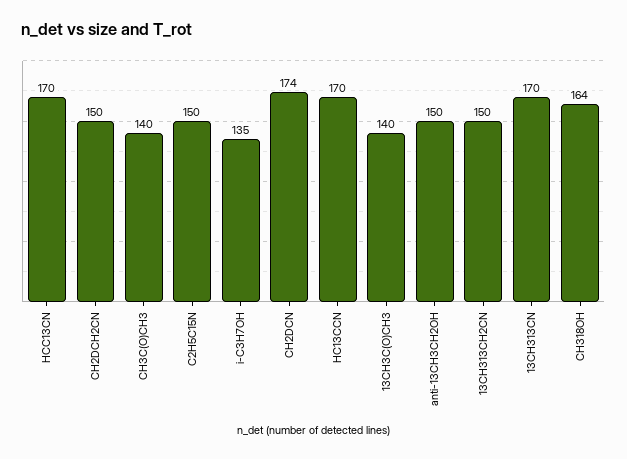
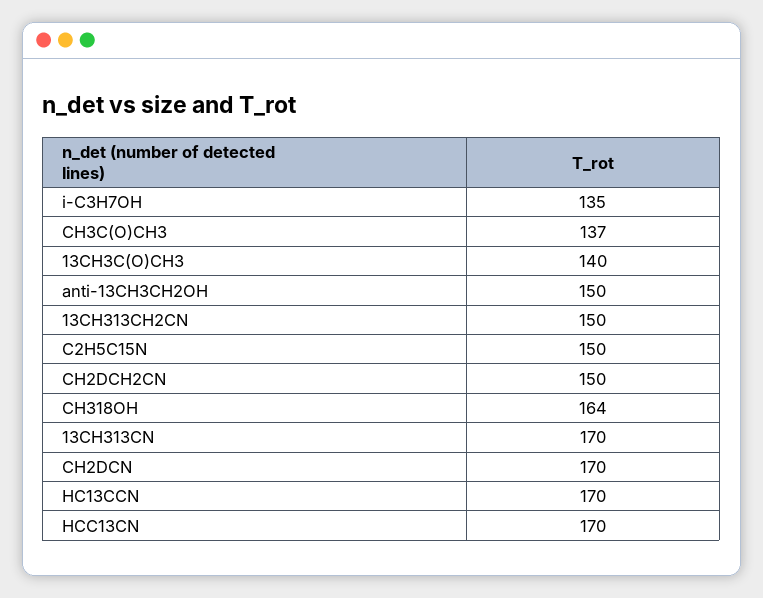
CH3C(O)CH3: 140 -> 137
CH2DCN: 174 -> 170

